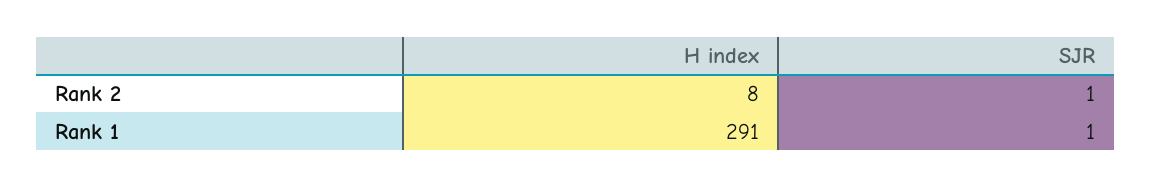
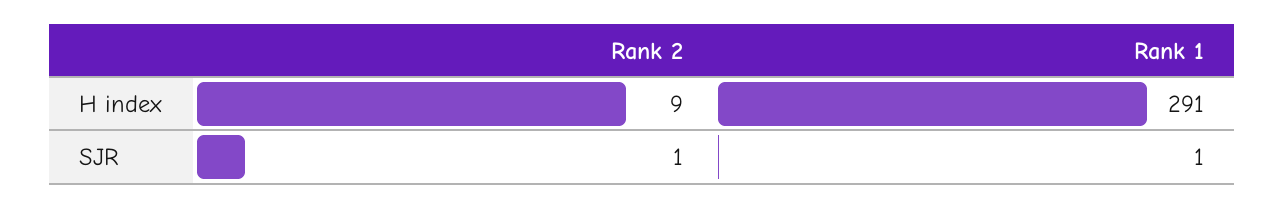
H index, Rank 2: 8 -> 9

